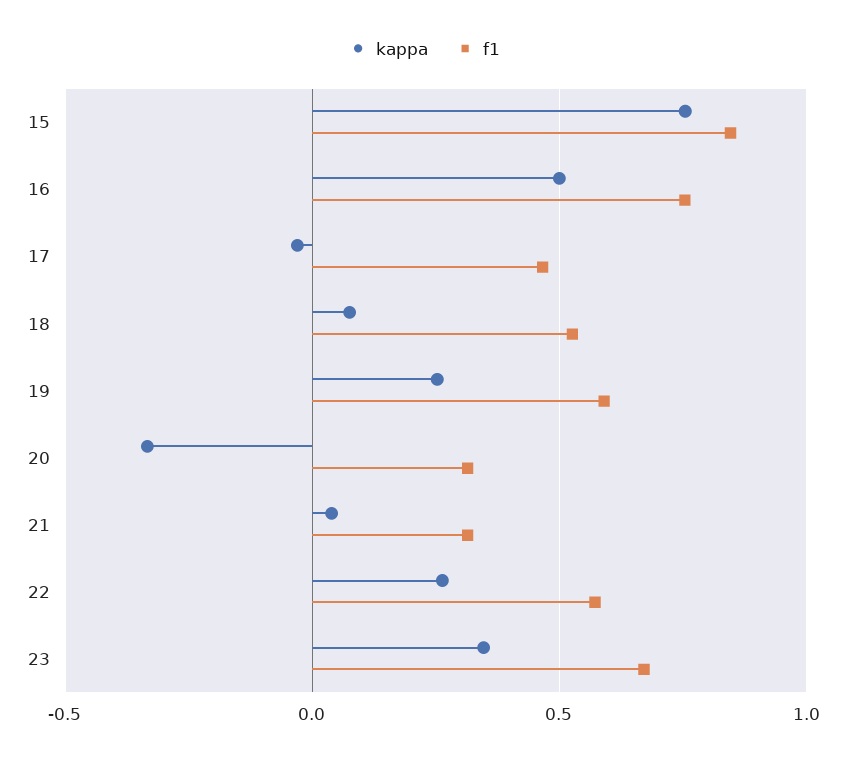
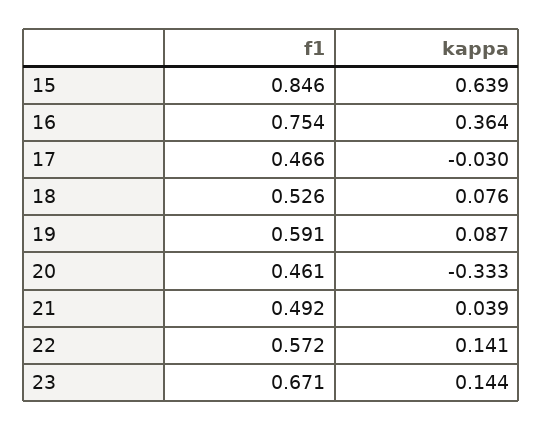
kappa, 15: 0.75 -> 0.639
kappa, 16: 0.5 -> 0.364
kappa, 19: 0.25 -> 0.087
f1, 20: 0.3 -> 0.461
f1, 21: 0.3 -> 0.492
kappa, 22: 0.25 -> 0.141
kappa, 23: 0.35 -> 0.144

